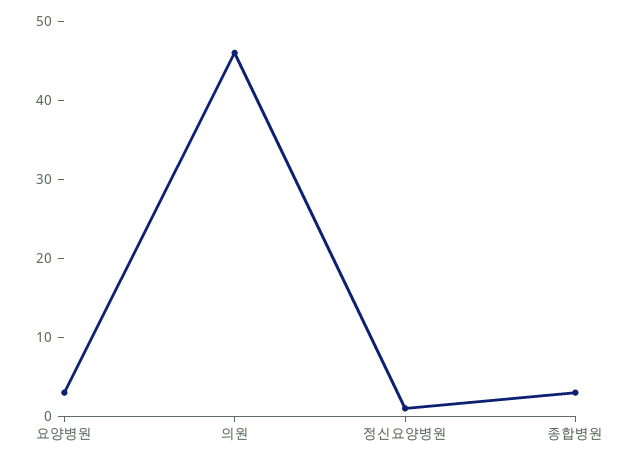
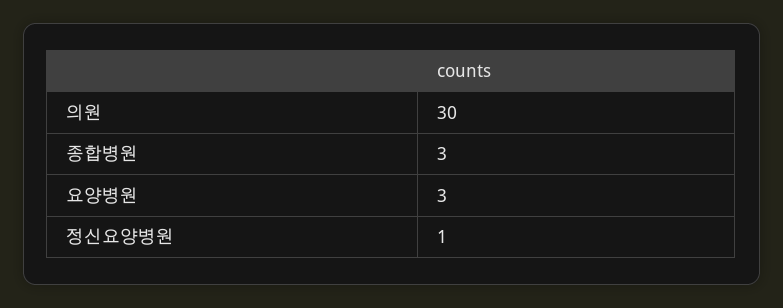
의원: 45 -> 30

